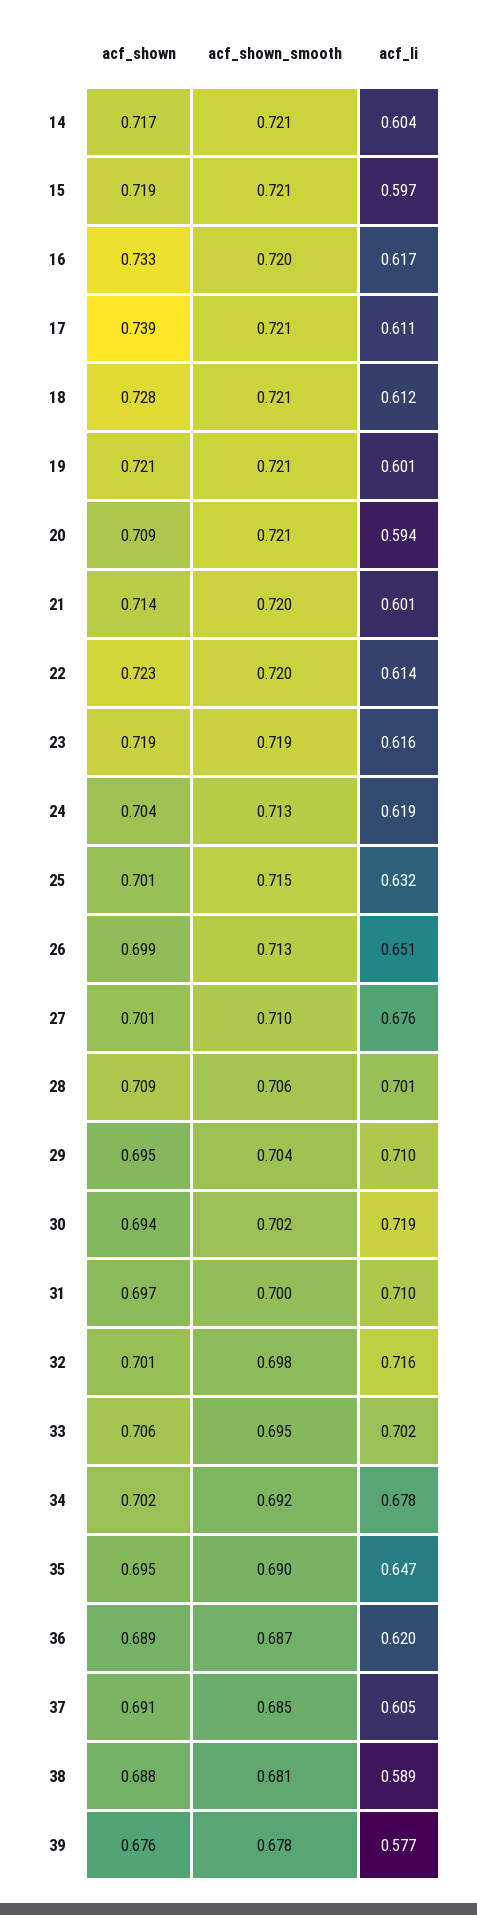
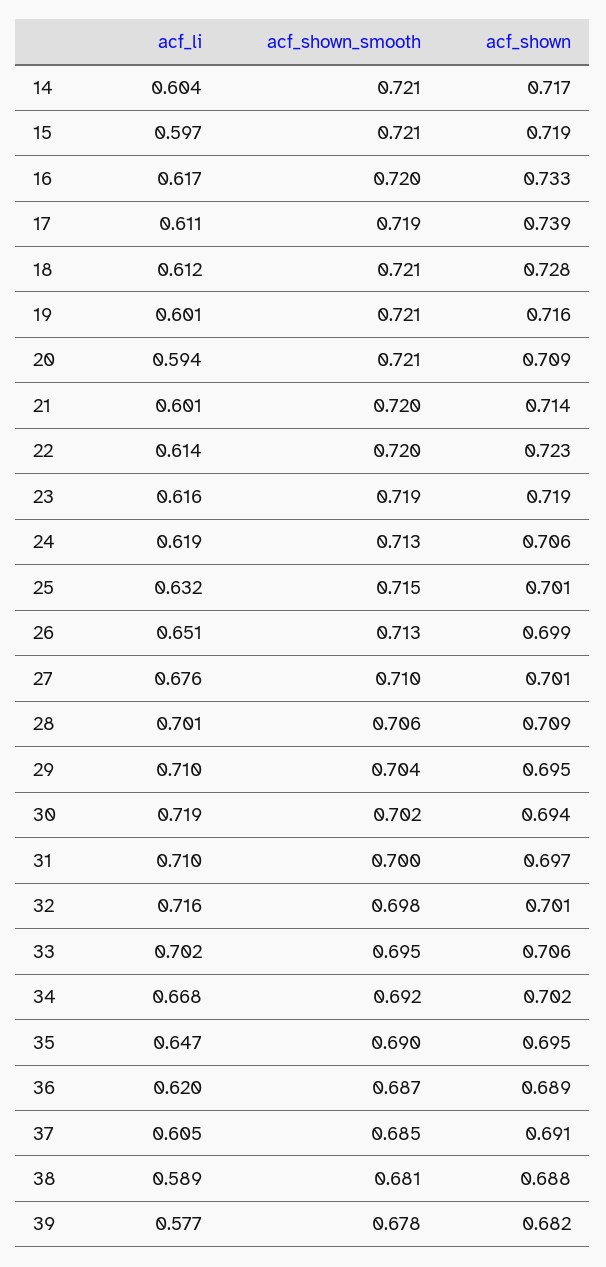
acf_shown_smooth, 17: 0.721 -> 0.719
acf_shown, 19: 0.721 -> 0.716
acf_shown, 24: 0.704 -> 0.706
acf_li, 34: 0.678 -> 0.668
acf_shown, 39: 0.676 -> 0.682

